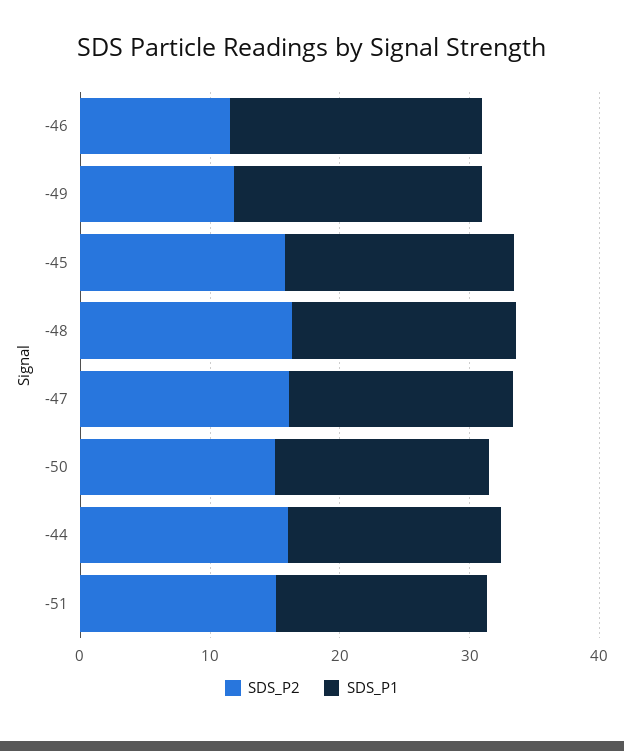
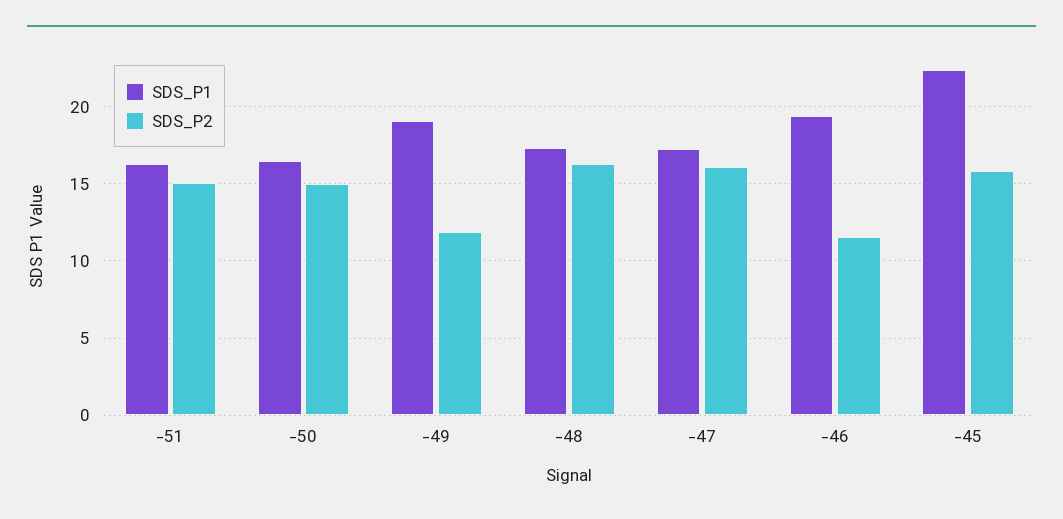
SDS_P1, -45: 18 -> 22.5
SDS_P2, -44: 16 -> none
SDS_P1, -44: 16 -> none

